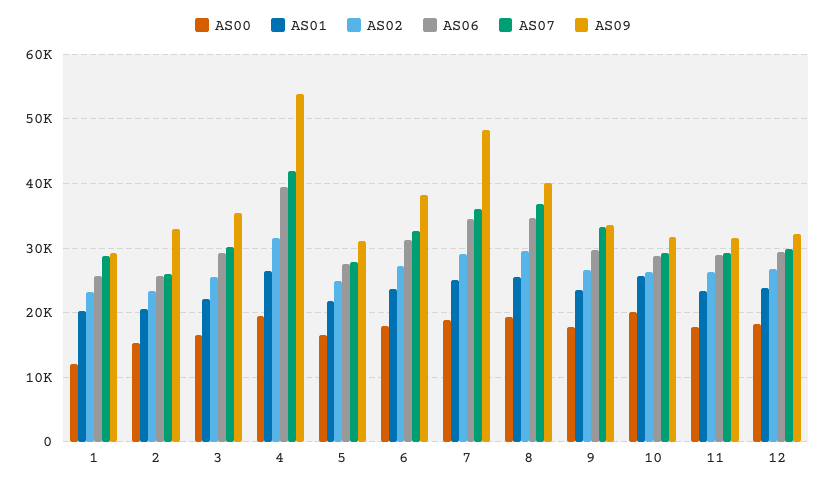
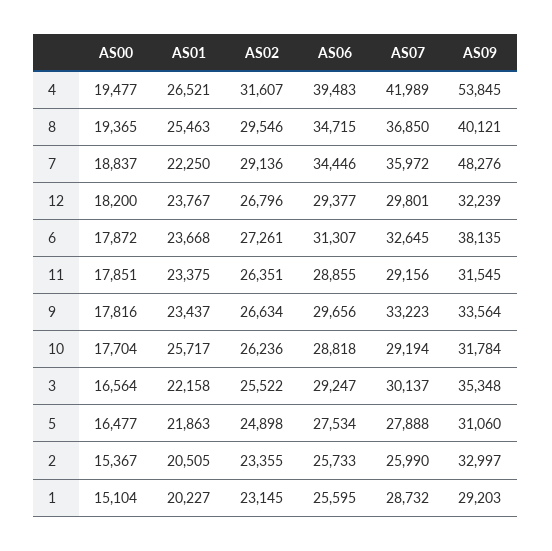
AS00, 1: 12000 -> 15104
AS01, 7: 25000 -> 22250
AS00, 10: 20000 -> 17704

